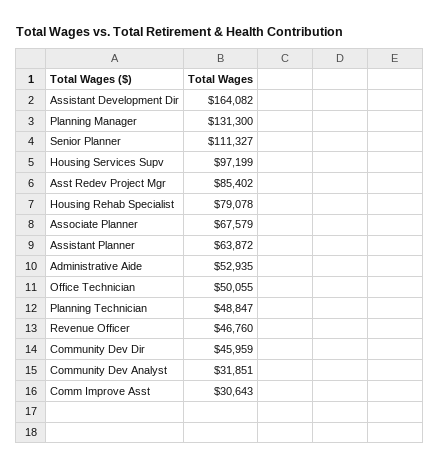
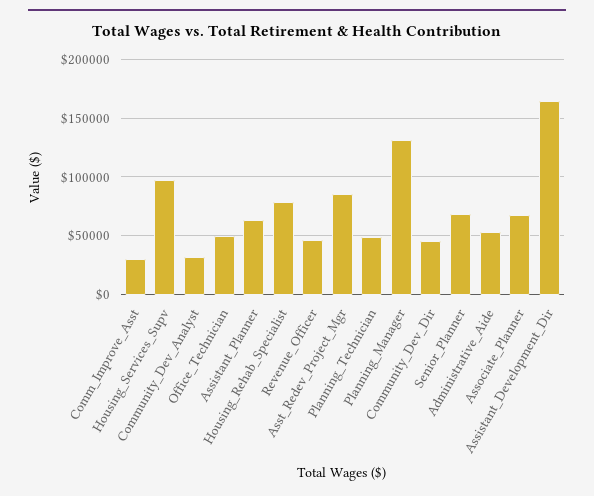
Senior Planner: 111327 -> 70000

